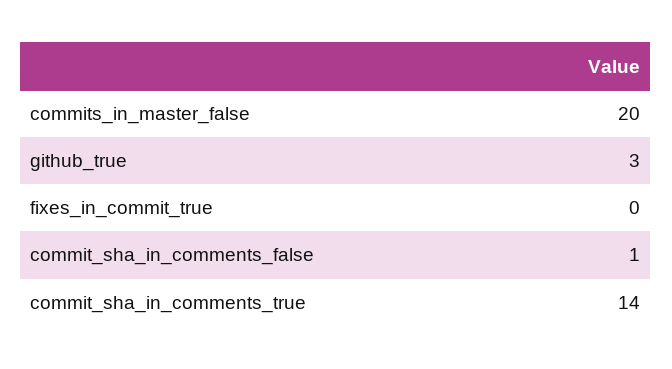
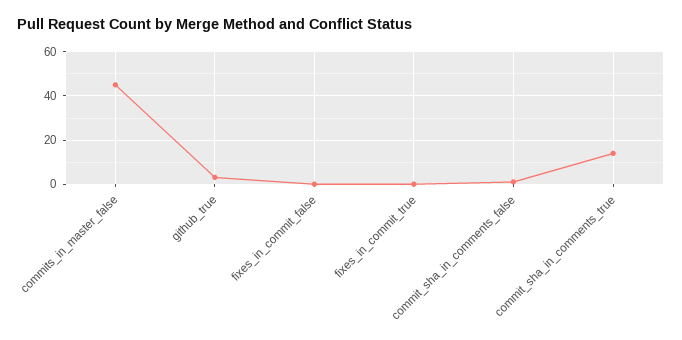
commits_in_master_false: 20 -> 45
fixes_in_commit_false: none -> 0

